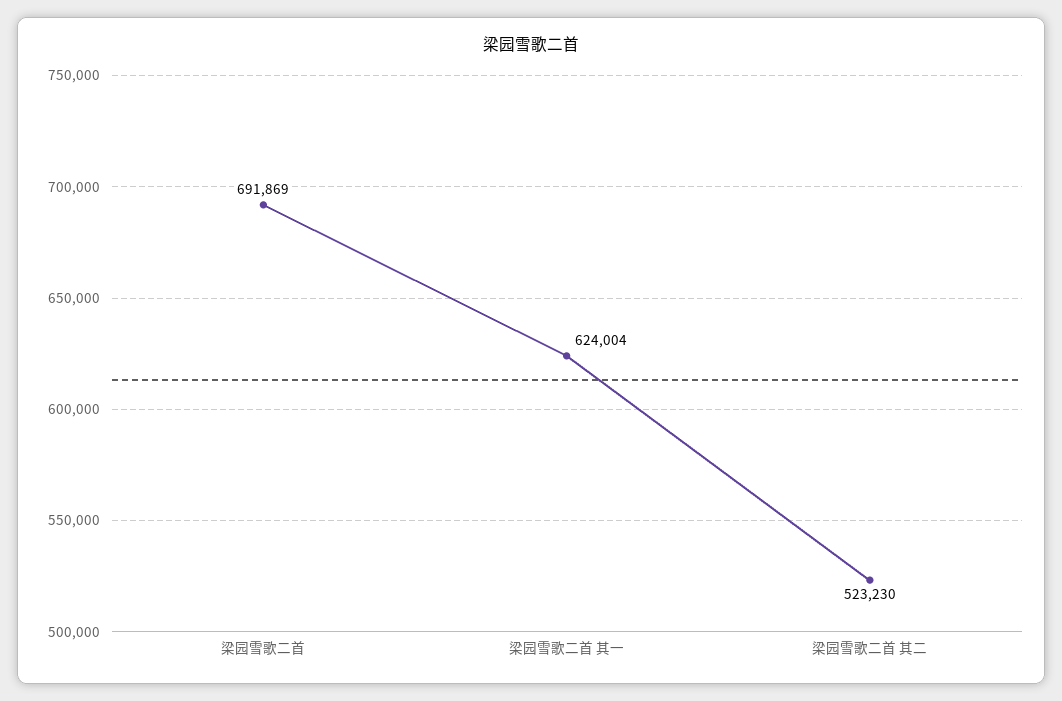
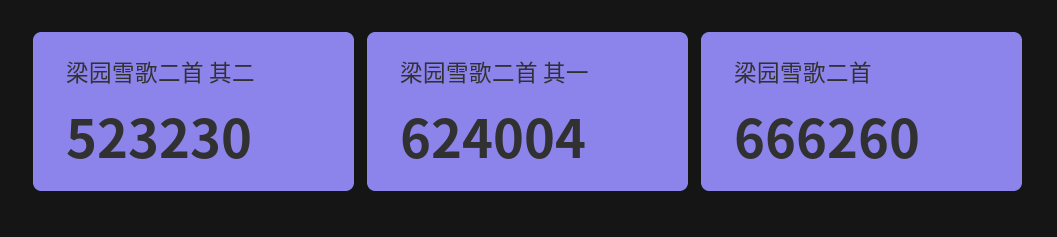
梁园雪歌二首: 691869 -> 666260

